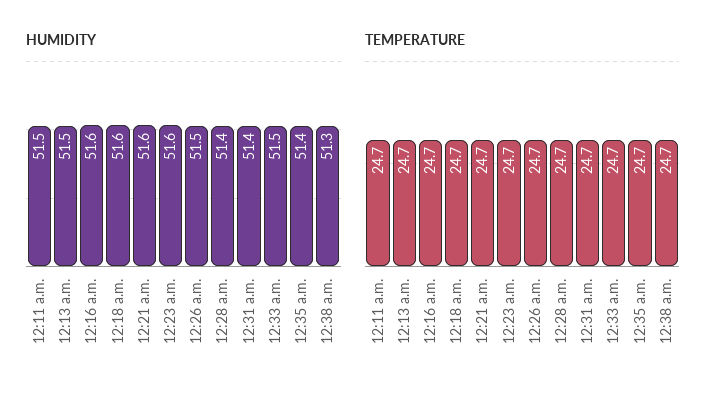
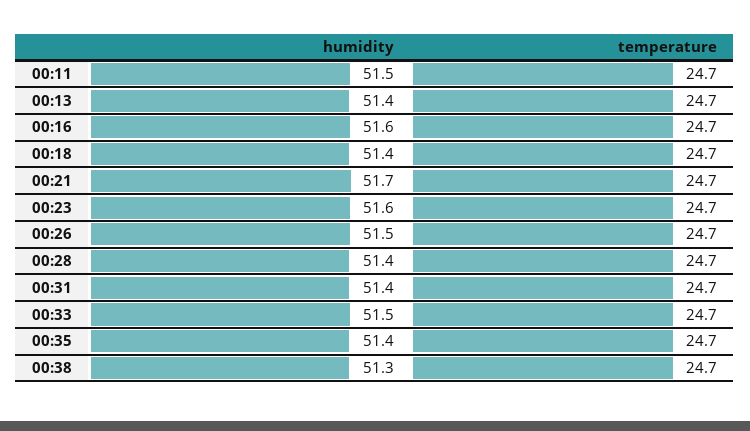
HUMIDITY, 12:13 a.m.: 51.5 -> 51.4
HUMIDITY, 12:18 a.m.: 51.6 -> 51.4
HUMIDITY, 12:21 a.m.: 51.6 -> 51.7

